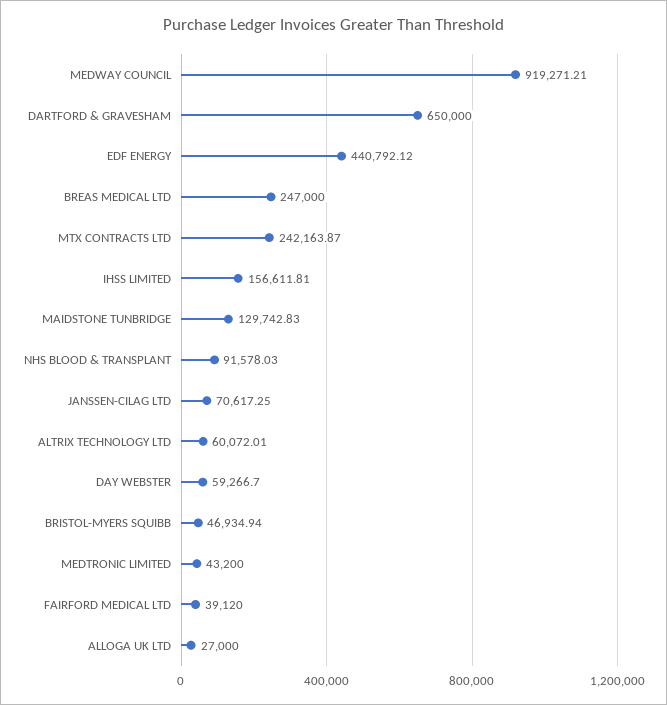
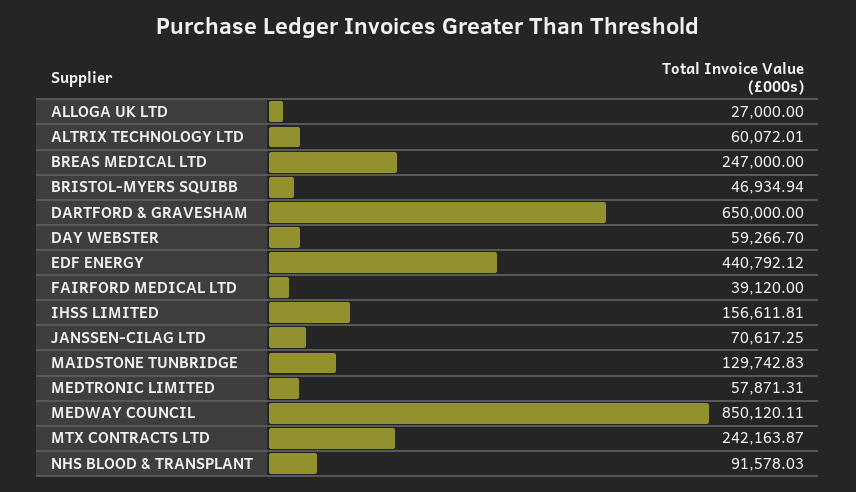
MEDWAY COUNCIL: 919271.21 -> 850120.11
MEDTRONIC LIMITED: 43200 -> 57871.31

